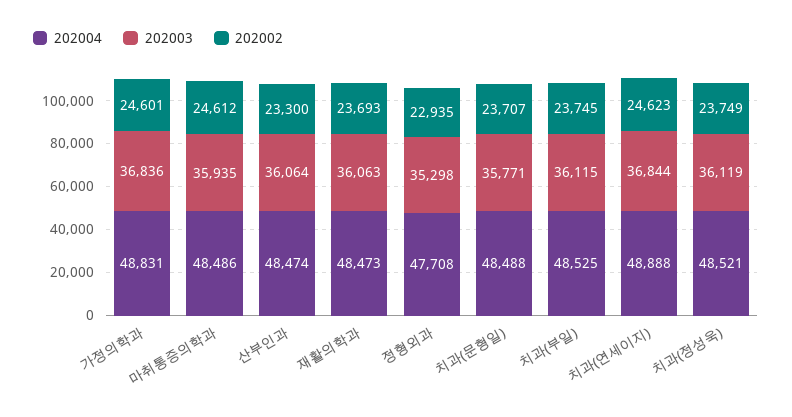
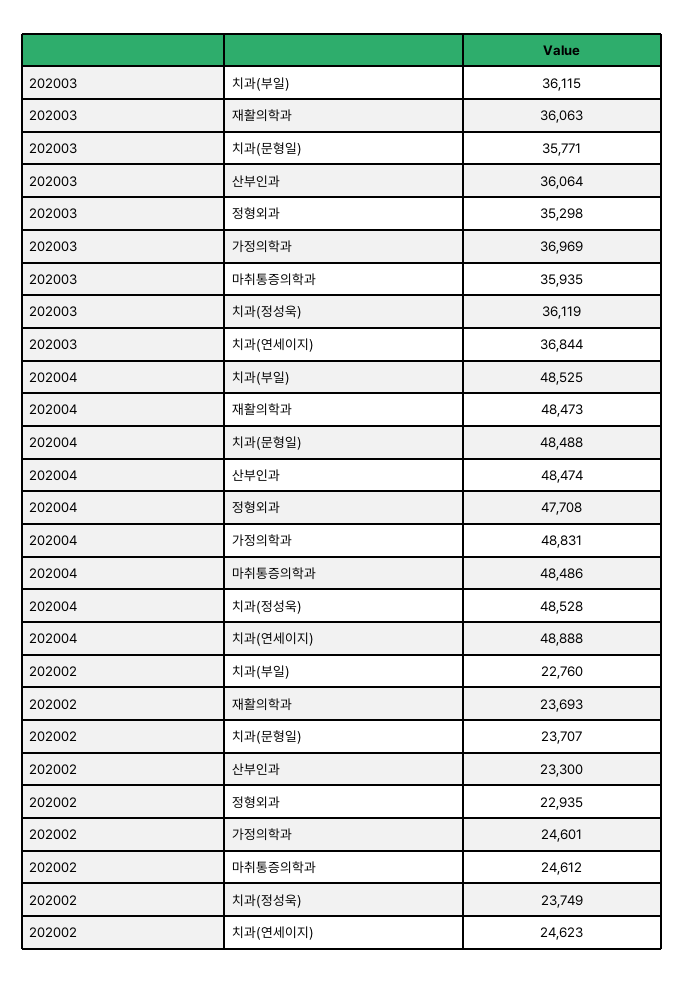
202003, 가정의학과: 36836 -> 36969
202002, 치과(부일): 23745 -> 22760
202004, 치과(정성욱): 48521 -> 48528

